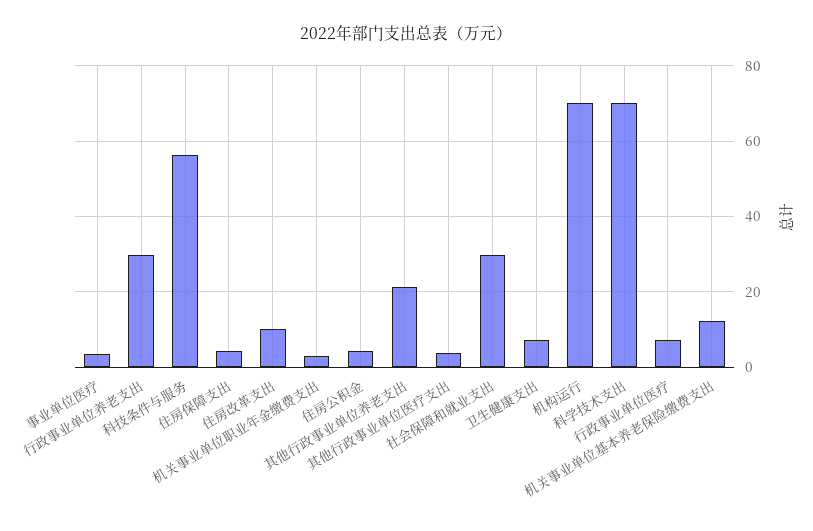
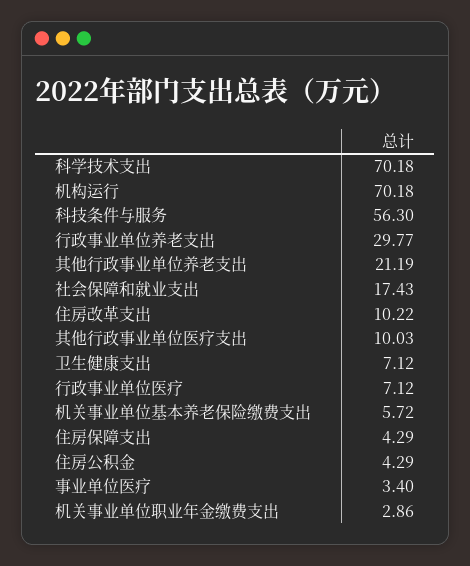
其他行政事业单位医疗支出: 4 -> 10.03
社会保障和就业支出: 30 -> 17.43
机关事业单位基本养老保险缴费支出: 12 -> 5.72

